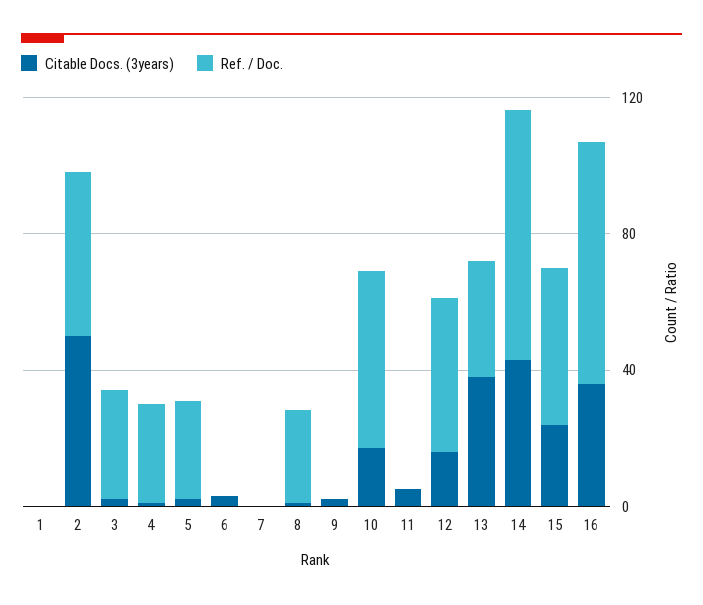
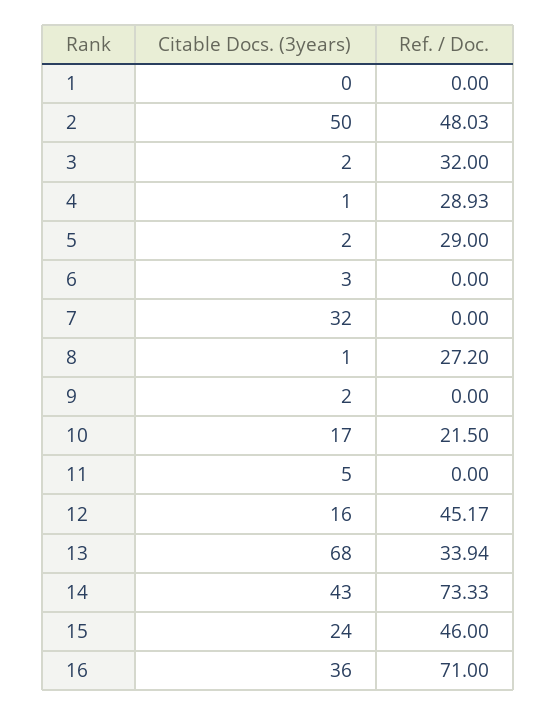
Citable Docs. (3years), 7: 0 -> 32
Ref. / Doc., 10: 50 -> 21.5
Citable Docs. (3years), 13: 40 -> 68

